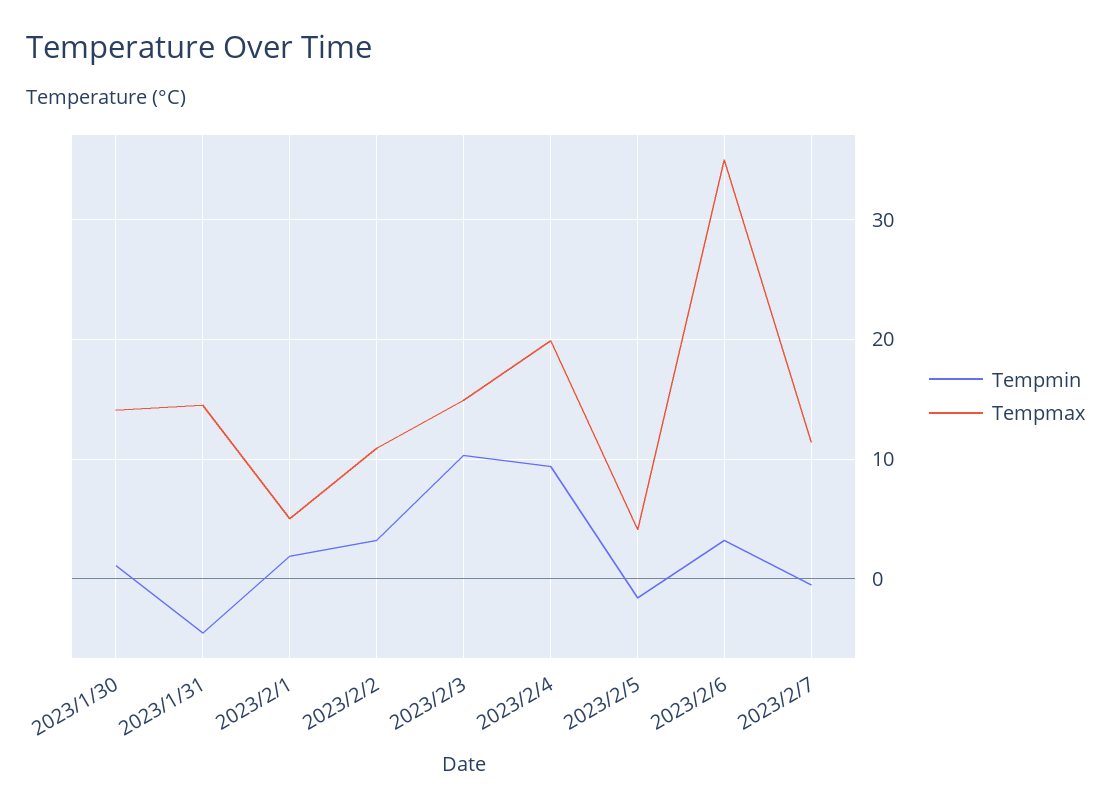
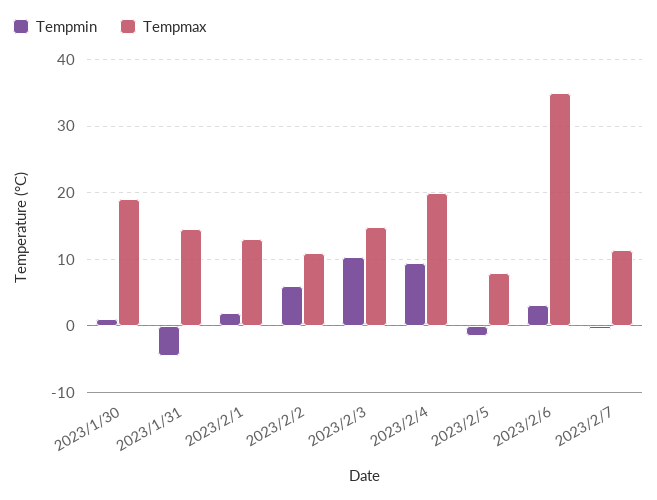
Tempmax, 2023/1/30: 14 -> 19
Tempmax, 2023/2/1: 5 -> 13
Tempmin, 2023/2/2: 3 -> 6
Tempmax, 2023/2/5: 4 -> 8

